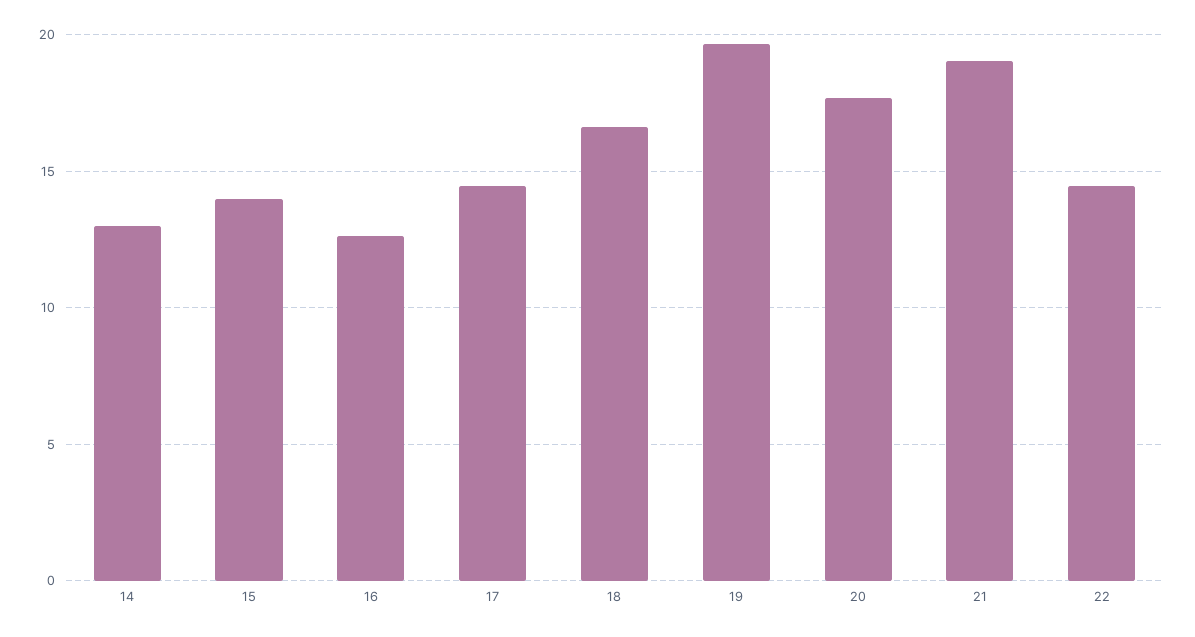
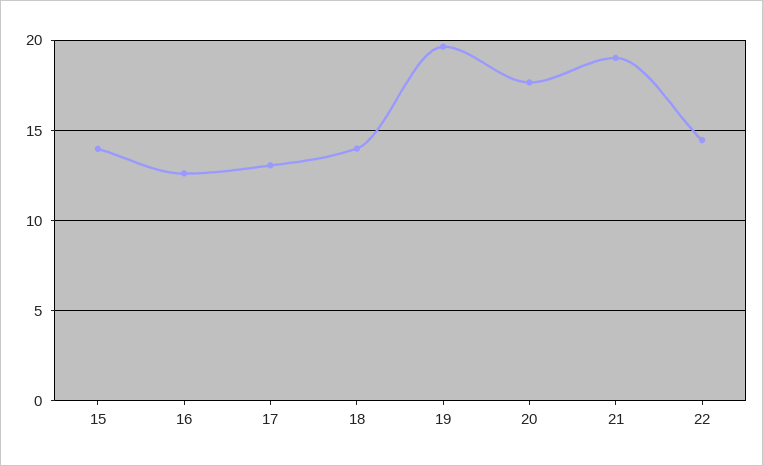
14: 13 -> none
17: 14.5 -> 13
18: 16.5 -> 14

